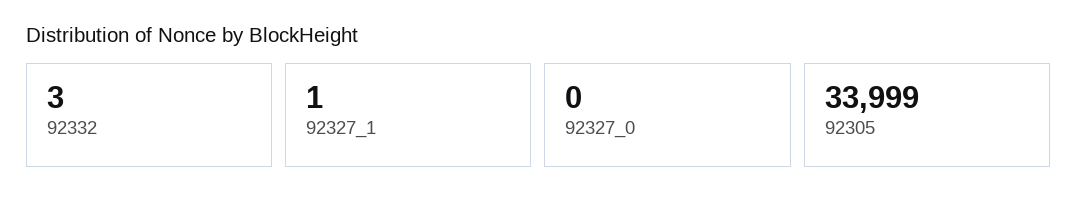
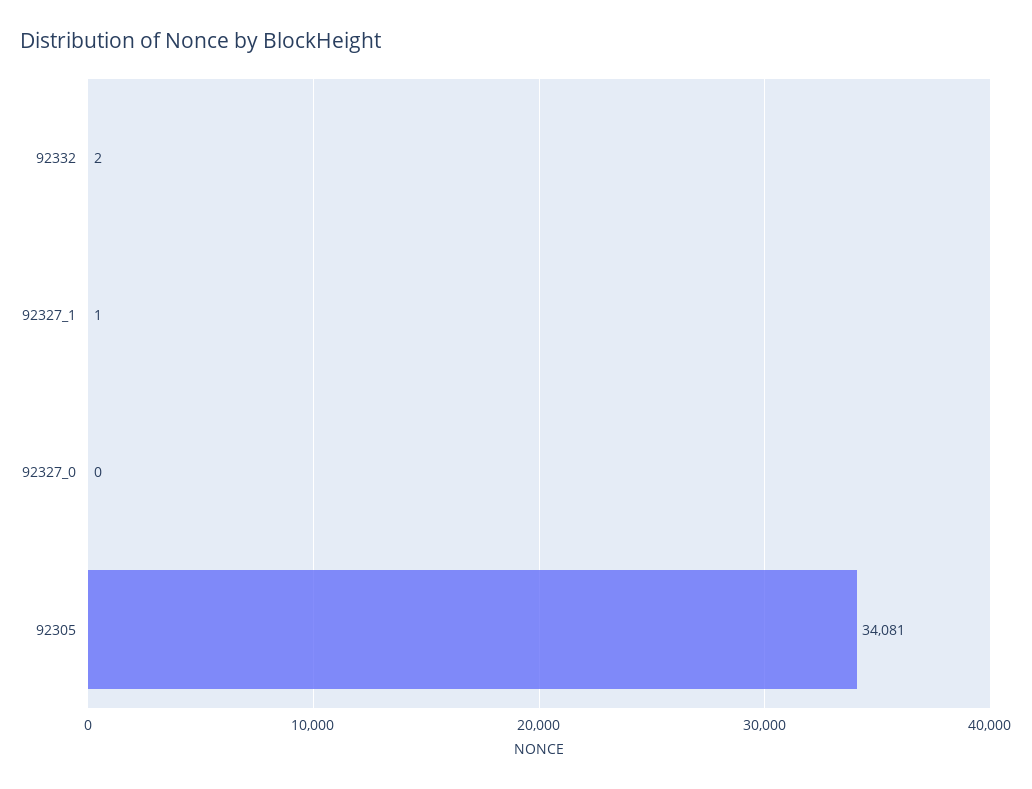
92332: 3 -> 2
92305: 33999 -> 34081

